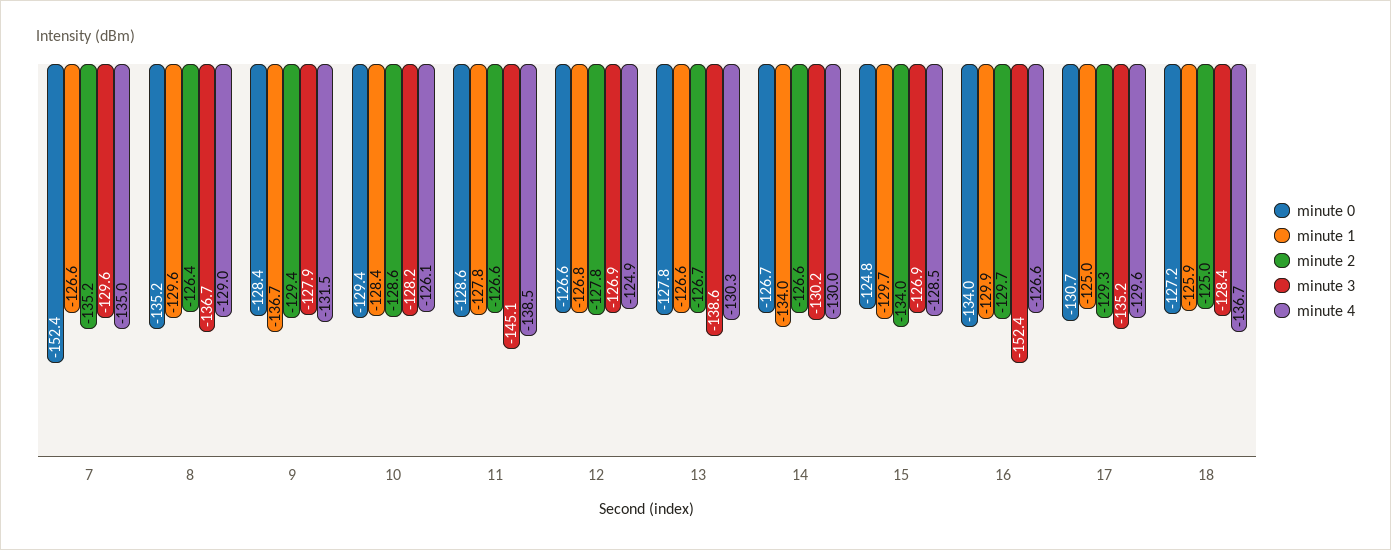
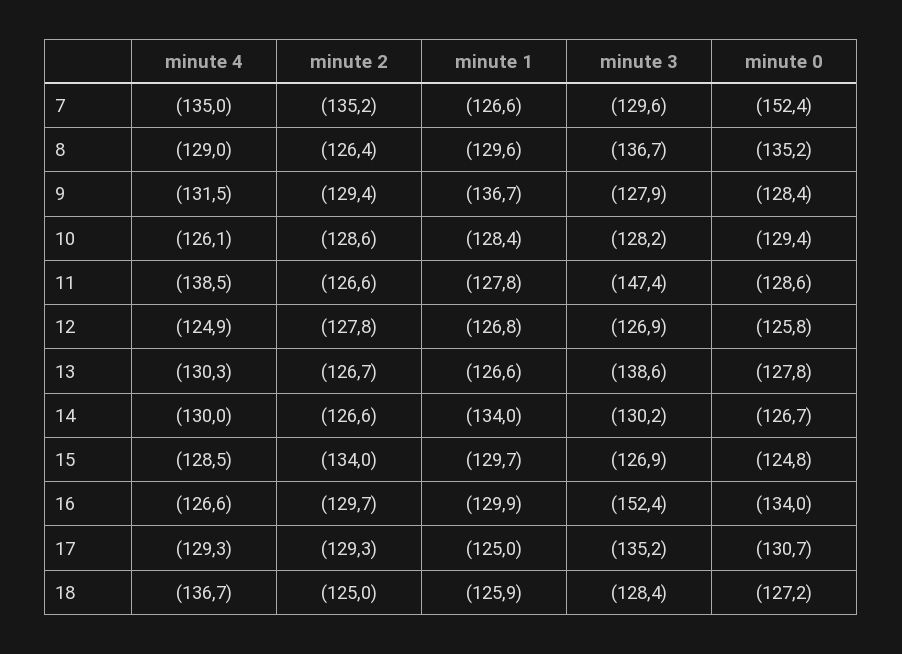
minute 3, 11: -145.1 -> -147.4
minute 0, 12: -126.6 -> -125.8
minute 4, 17: -129.6 -> -129.3

